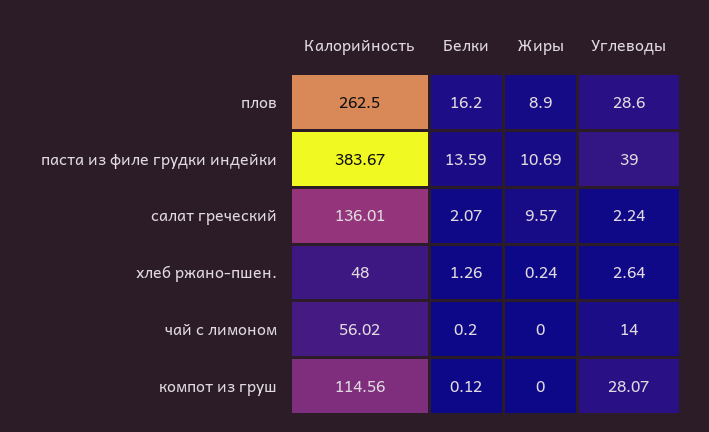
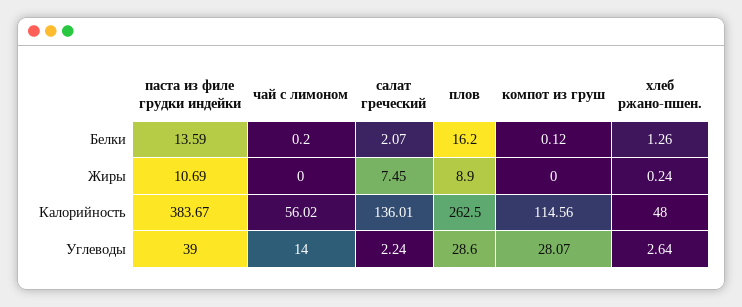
Жиры, салат греческий: 9.57 -> 7.45

